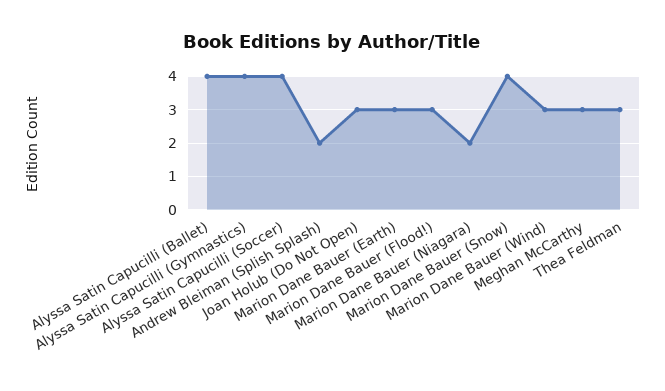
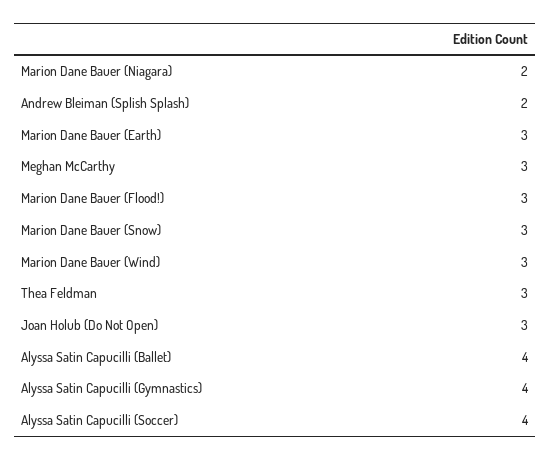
Marion Dane Bauer (Snow): 4 -> 3

